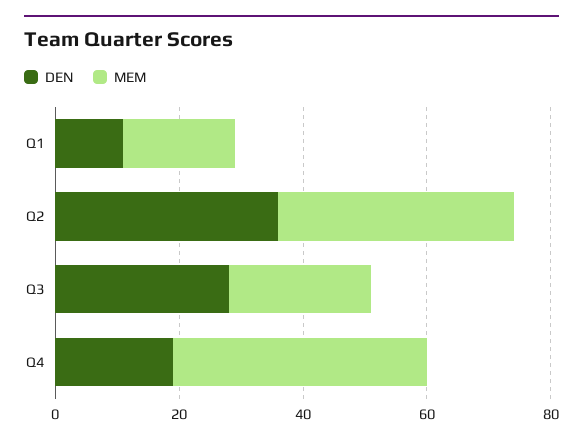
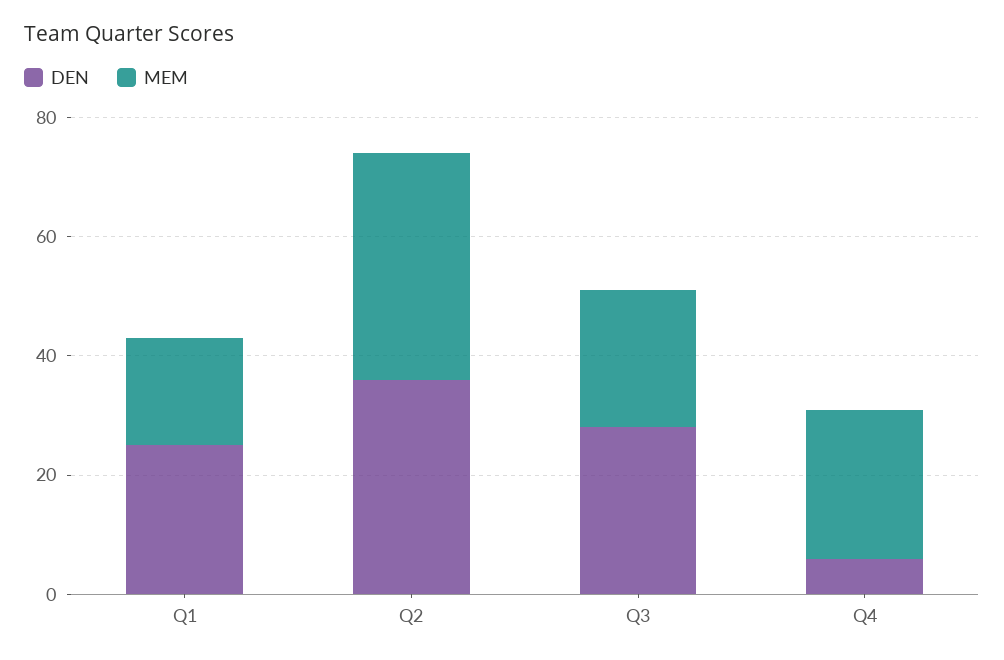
DEN, Q1: 10 -> 25
DEN, Q4: 20 -> 5
MEM, Q4: 40 -> 25

